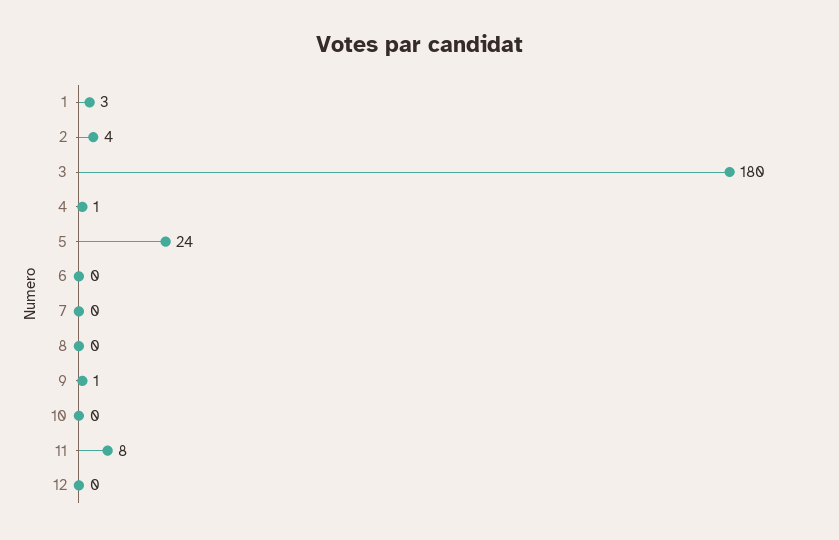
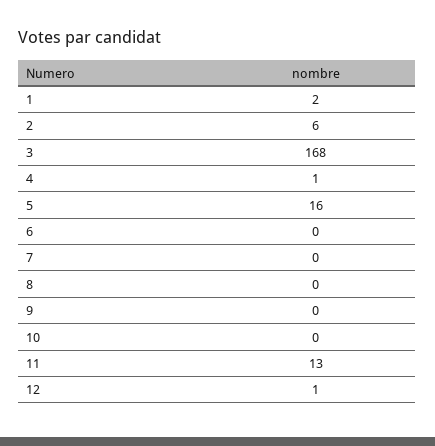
1: 3 -> 2
2: 4 -> 6
3: 180 -> 168
5: 24 -> 16
9: 1 -> 0
11: 8 -> 13
12: 0 -> 1

